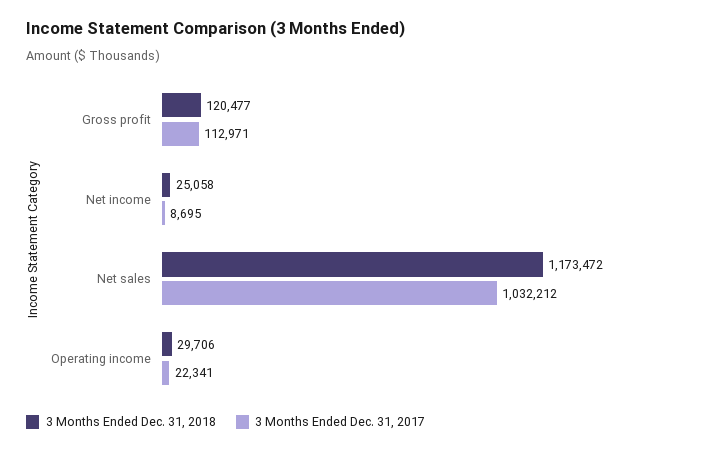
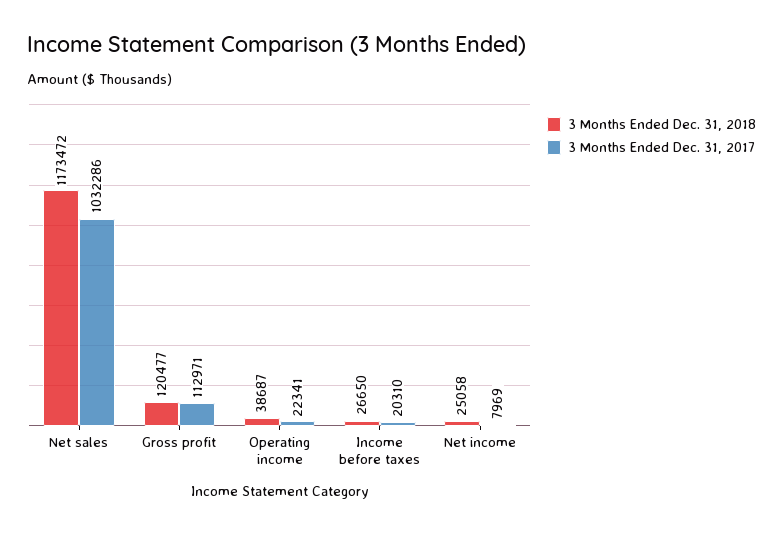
3 Months Ended Dec. 31, 2017, Net income: 8695 -> 7969
3 Months Ended Dec. 31, 2017, Net sales: 1032212 -> 1032286
3 Months Ended Dec. 31, 2018, Operating income: 29706 -> 38687
3 Months Ended Dec. 31, 2018, Income before taxes: none -> 26650
3 Months Ended Dec. 31, 2017, Income before taxes: none -> 20310

